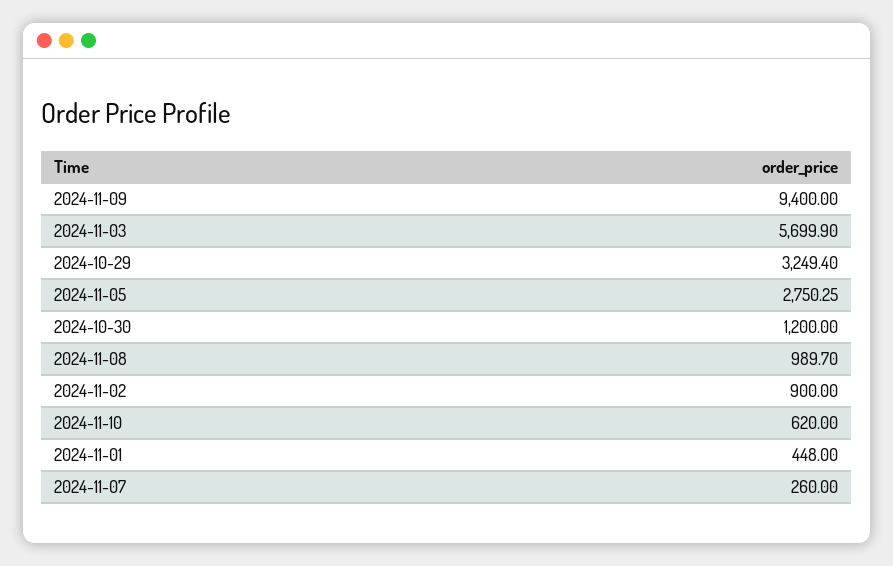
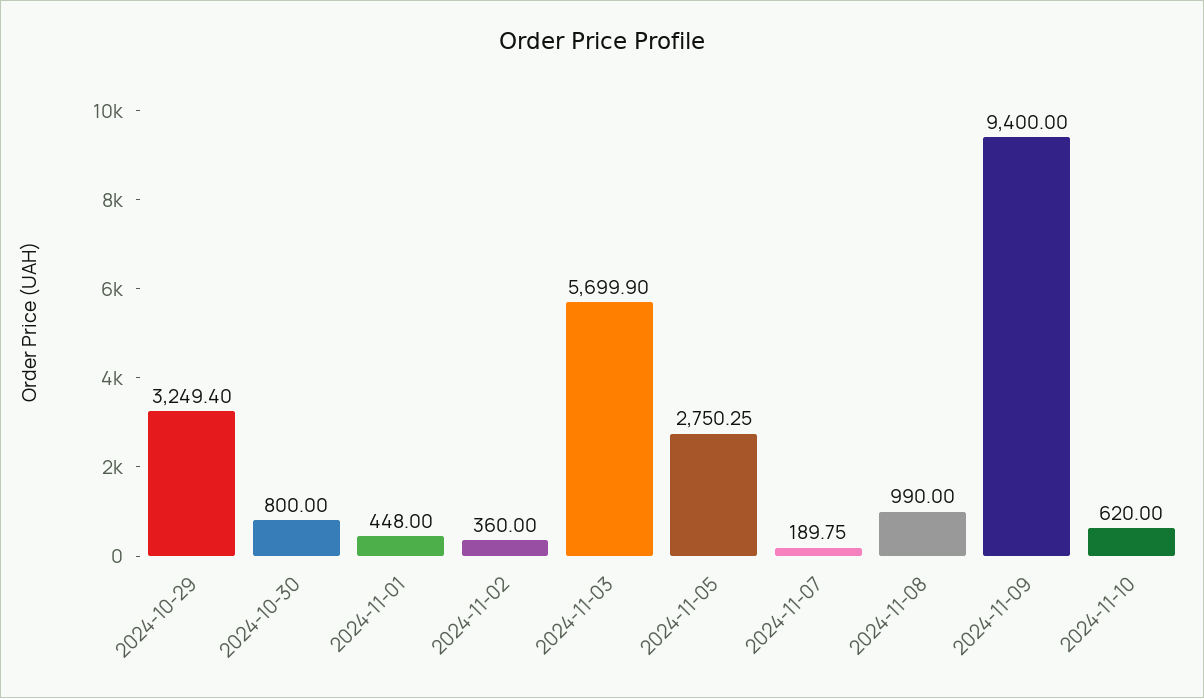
2024-10-30: 1200 -> 800
2024-11-08: 989.7 -> 990
2024-11-02: 900 -> 360
2024-11-07: 260 -> 189.75

